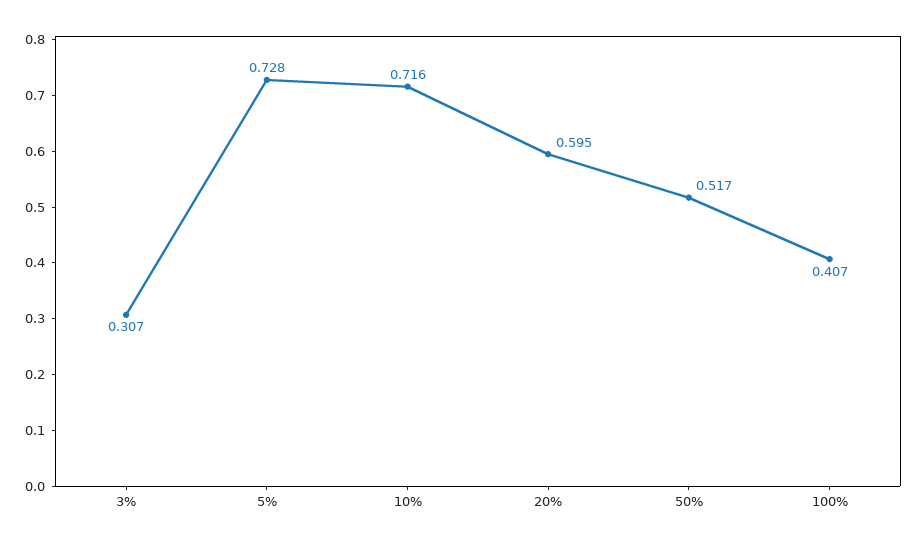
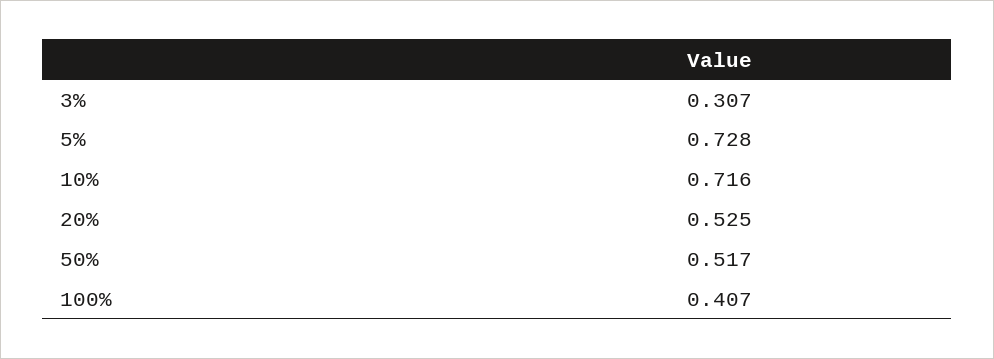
20%: 0.595 -> 0.525

